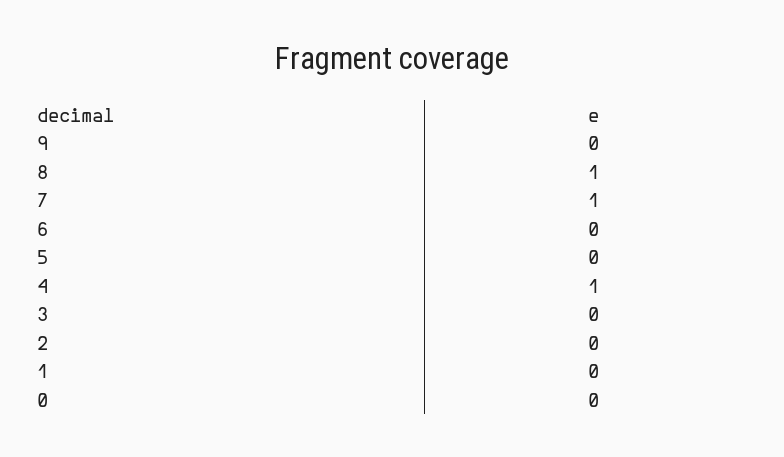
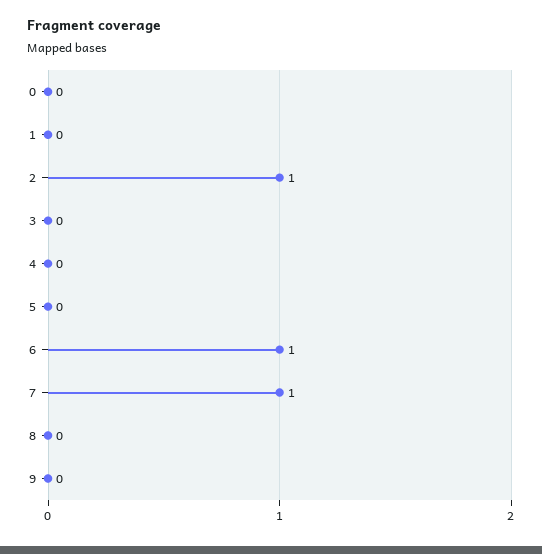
8: 1 -> 0
6: 0 -> 1
4: 1 -> 0
2: 0 -> 1

